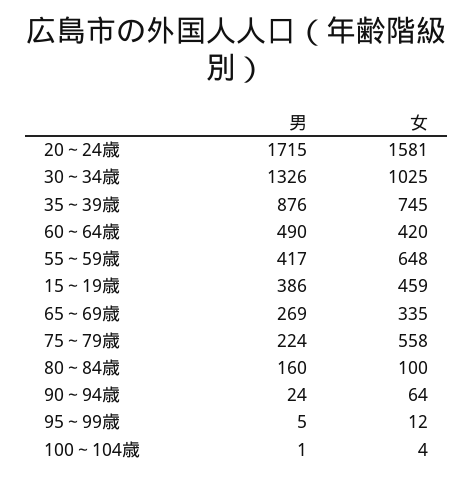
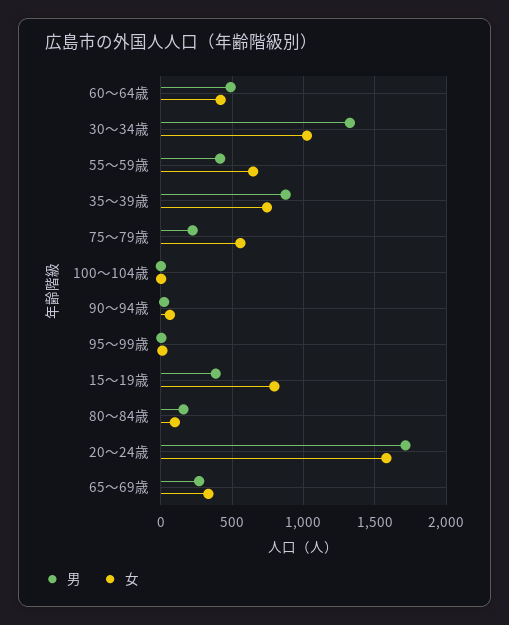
女, 15～19歳: 459 -> 800

